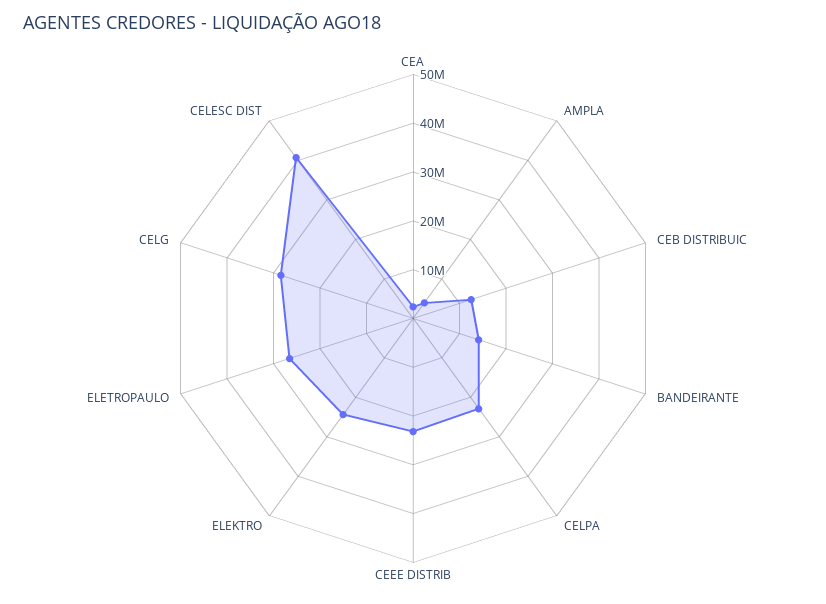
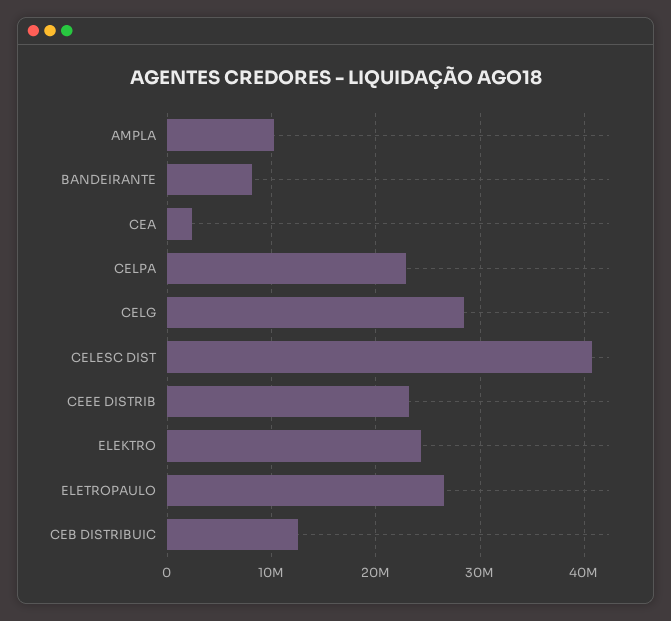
AMPLA: 4000000 -> 10000000
BANDEIRANTE: 14000000 -> 8000000

